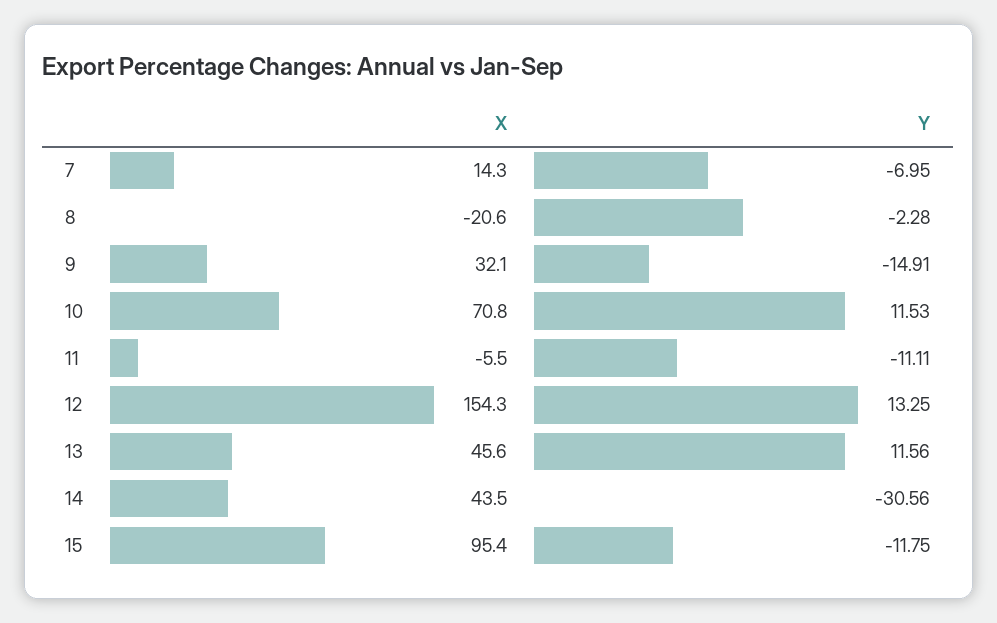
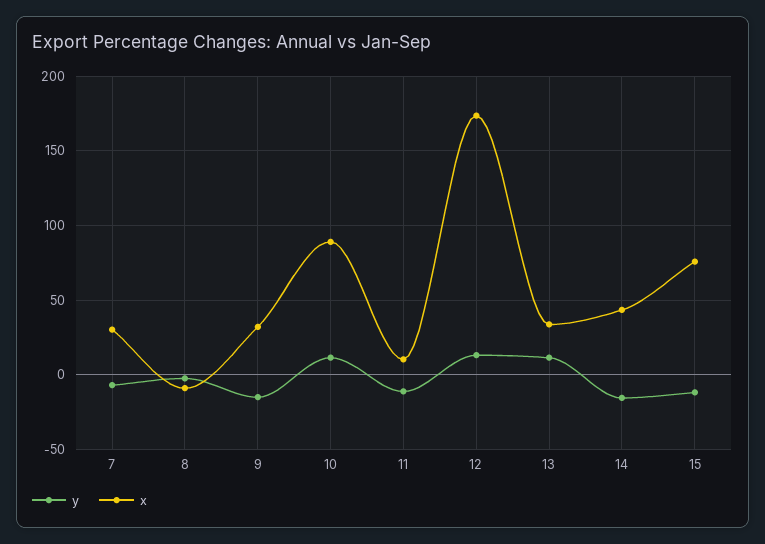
X, 7: 14.3 -> 30
X, 8: -20.6 -> -10
X, 10: 70.8 -> 90
X, 11: -5.5 -> 10
X, 12: 154.3 -> 175
X, 13: 45.6 -> 35
Y, 14: -30.56 -> -15
X, 15: 95.4 -> 75

